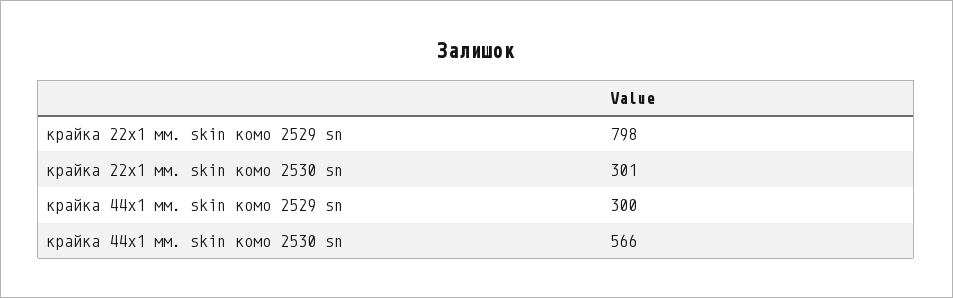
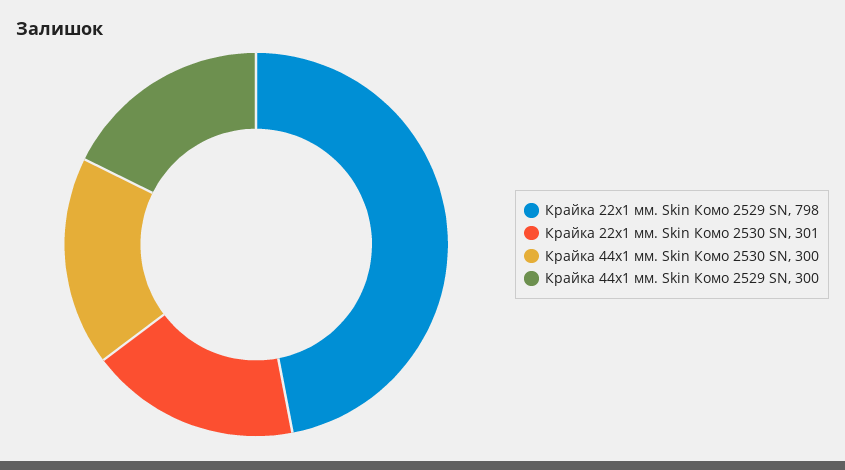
крайка 44x1 мм. skin комо 2530 sn: 566 -> 300

